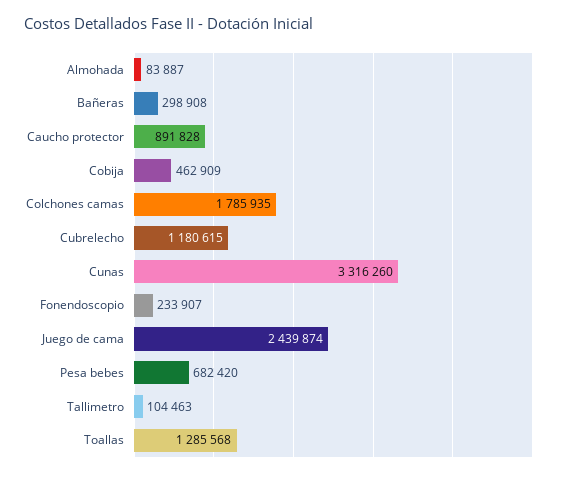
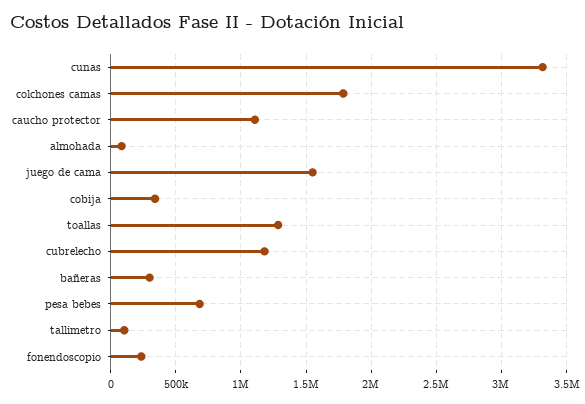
Caucho protector: 891828 -> 1100000
Cobija: 462909 -> 350000
Juego de cama: 2439874 -> 1550000

